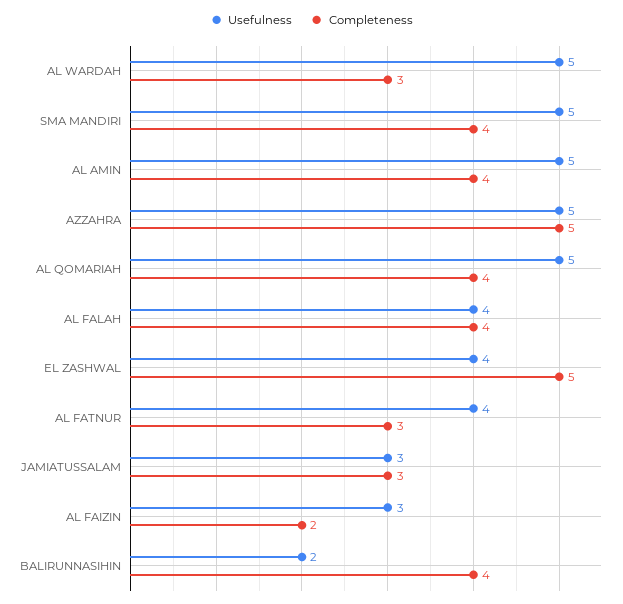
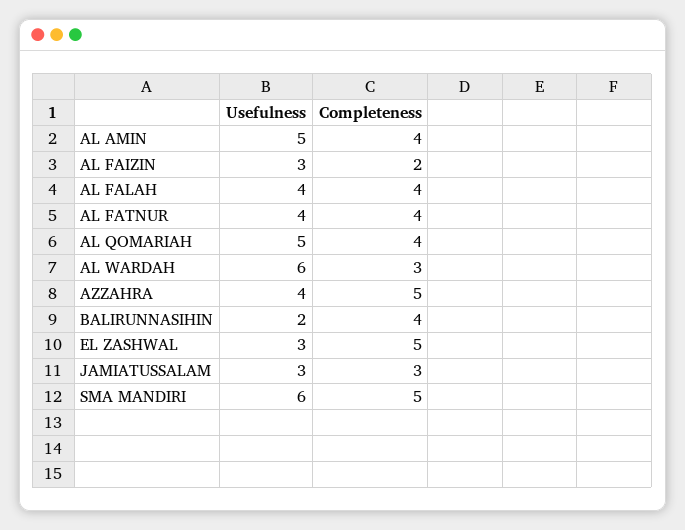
Usefulness, AL WARDAH: 5 -> 6
Usefulness, SMA MANDIRI: 5 -> 6
Completeness, SMA MANDIRI: 4 -> 5
Usefulness, AZZAHRA: 5 -> 4
Usefulness, EL ZASHWAL: 4 -> 3
Completeness, AL FATNUR: 3 -> 4

